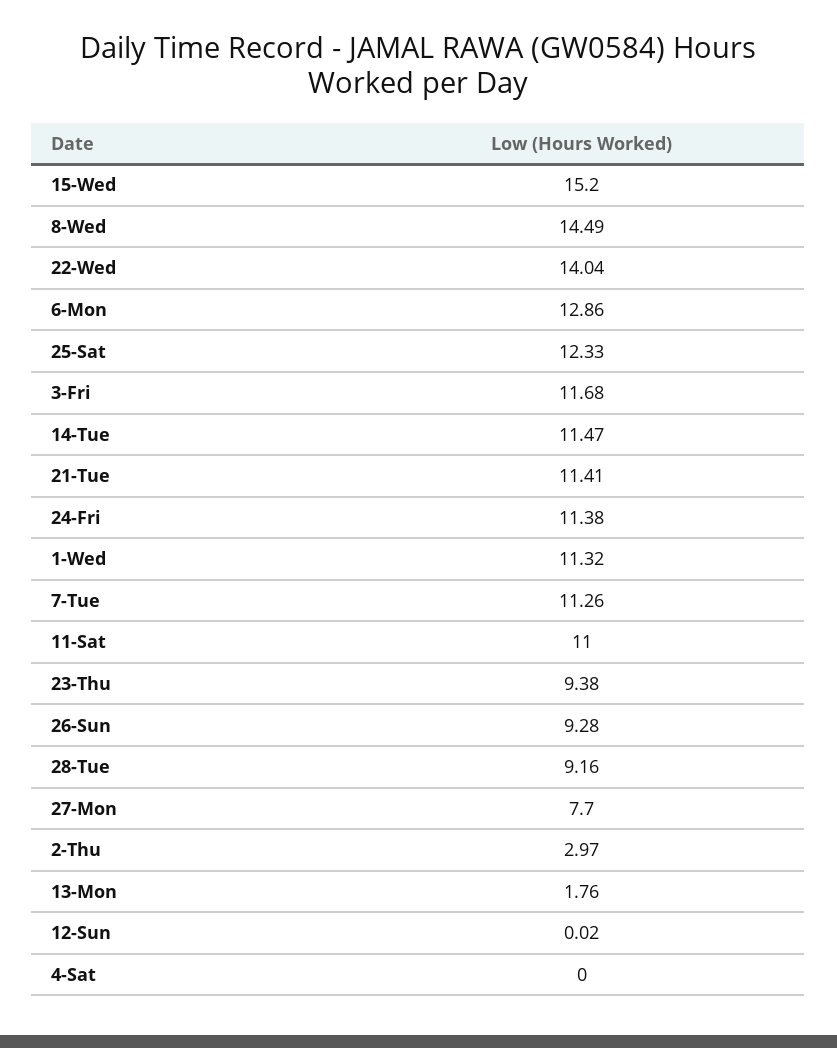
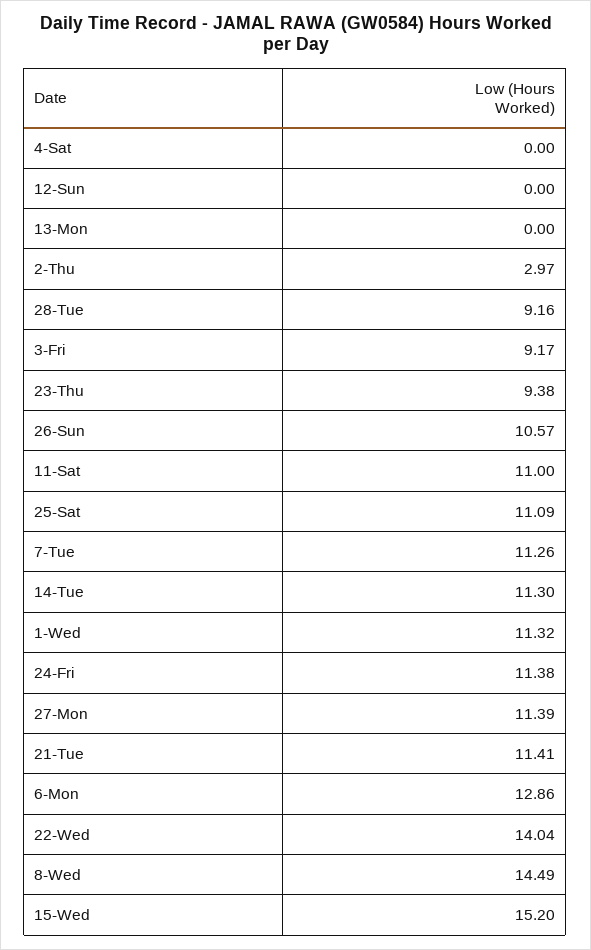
25-Sat: 12.33 -> 11.09
3-Fri: 11.68 -> 9.17
14-Tue: 11.47 -> 11.3
26-Sun: 9.28 -> 10.57
27-Mon: 7.7 -> 11.39
13-Mon: 1.76 -> 0
12-Sun: 0.02 -> 0

